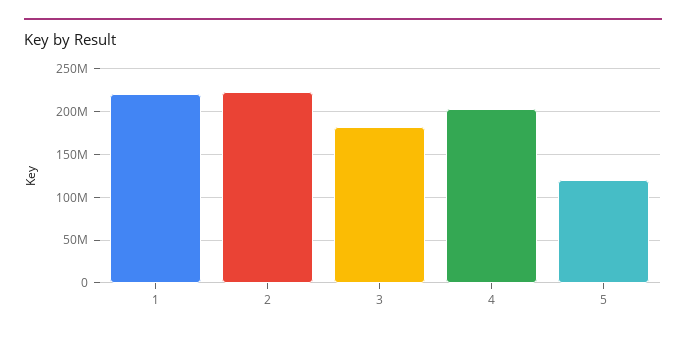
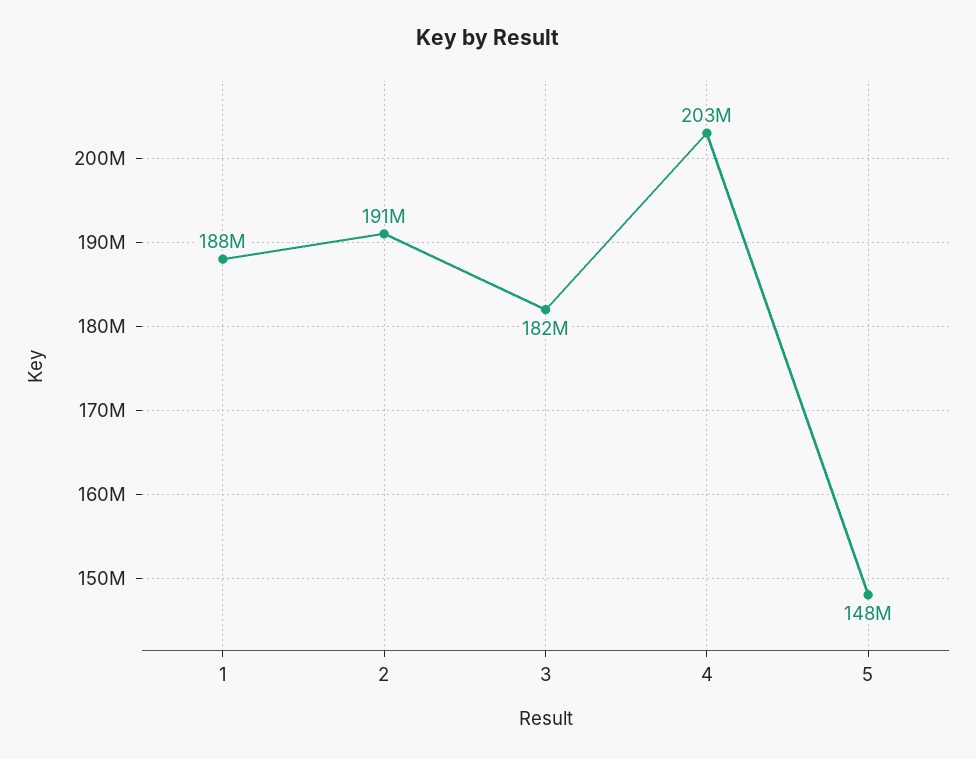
1: 220000000 -> 188000000
2: 220000000 -> 191000000
5: 120000000 -> 148000000

